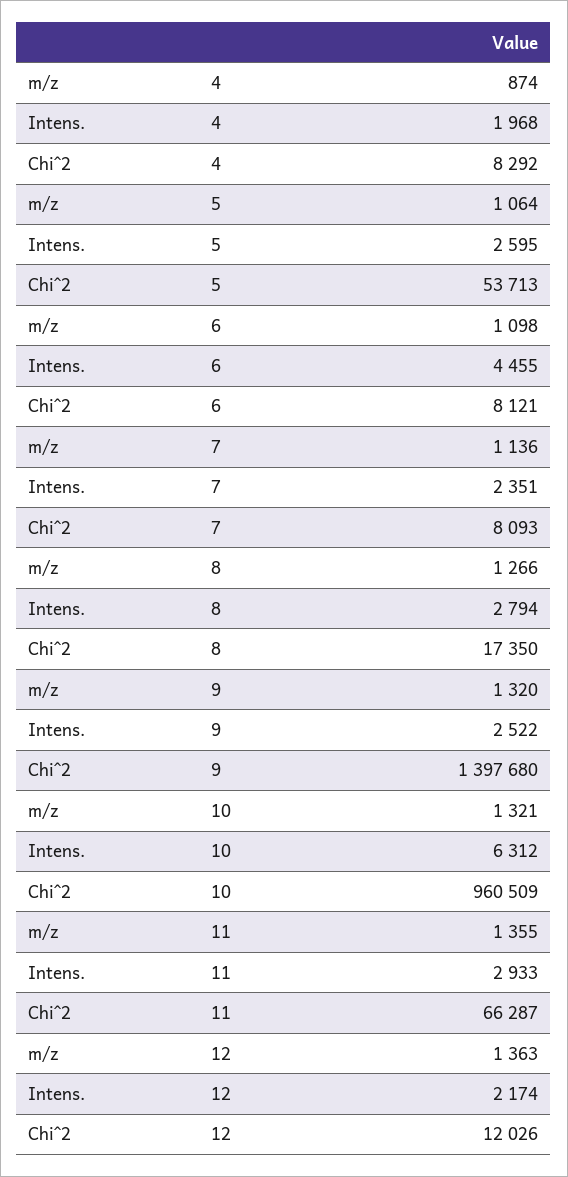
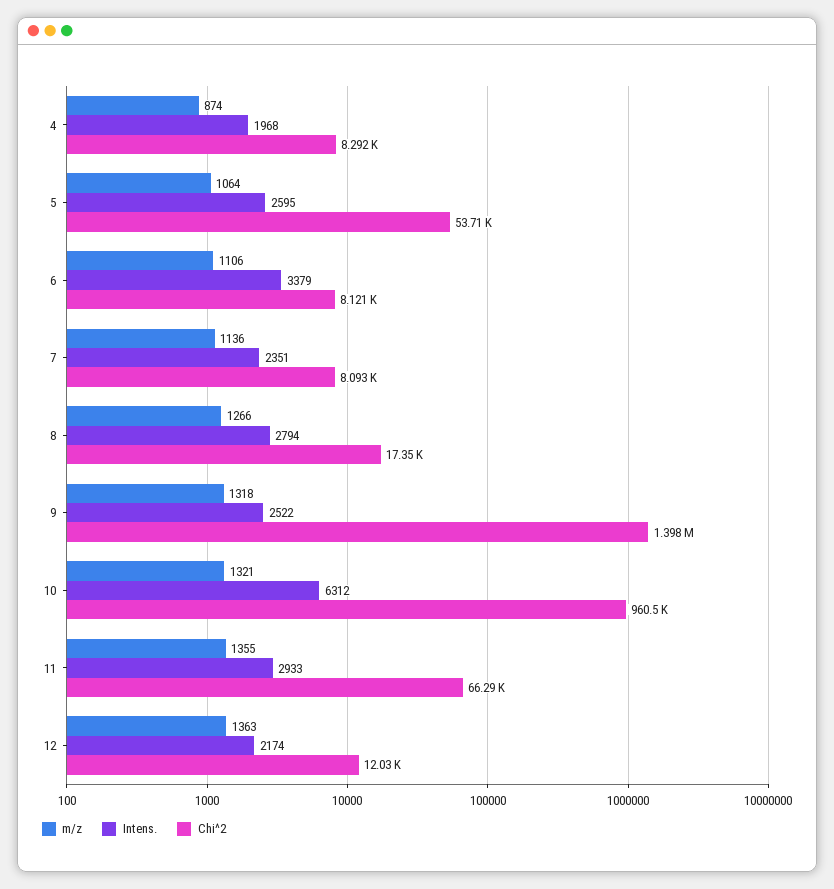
m/z, 6: 1098 -> 1106
Intens., 6: 4455 -> 3379
m/z, 9: 1320 -> 1318

